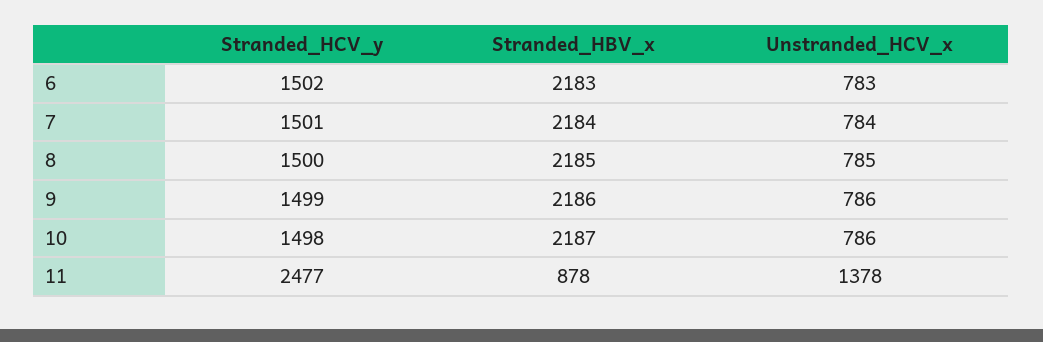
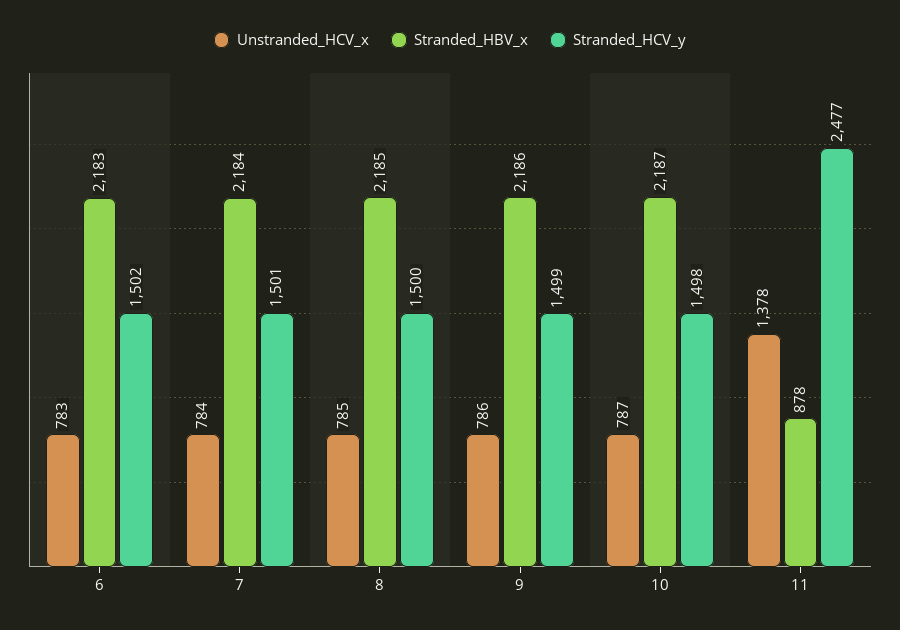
Unstranded_HCV_x, 10: 786 -> 787

